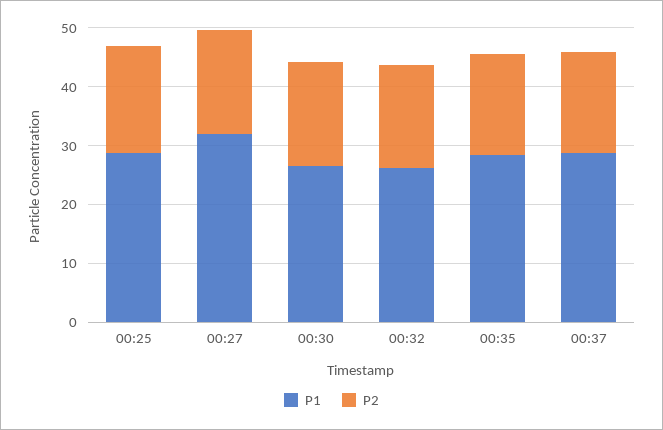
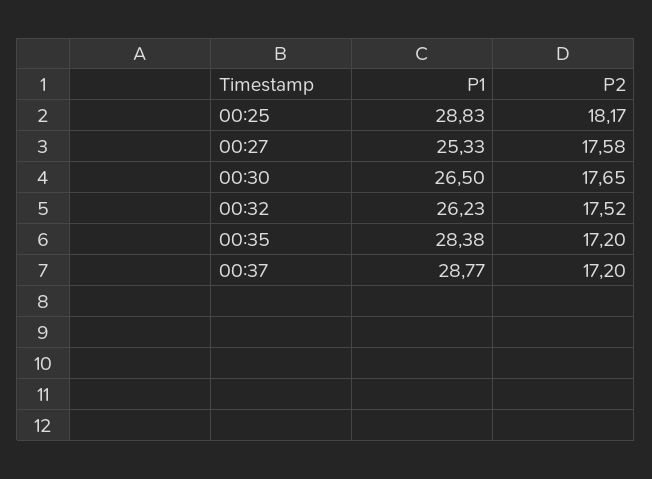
P1, 00:27: 32 -> 25.33

